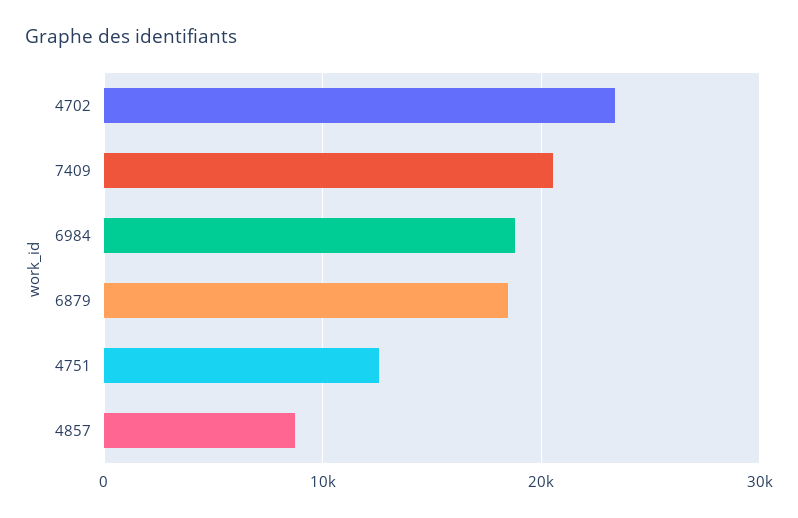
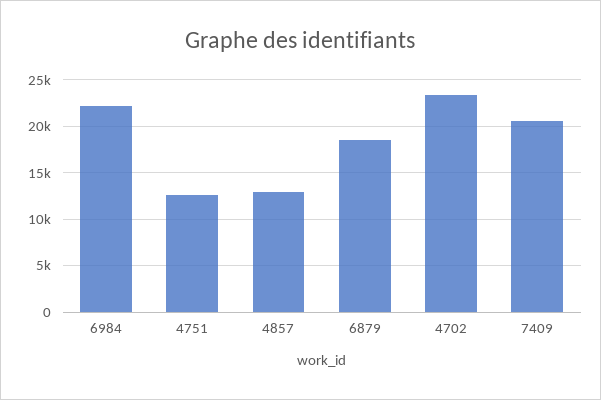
6984: 19000 -> 22000
4857: 9000 -> 13000

